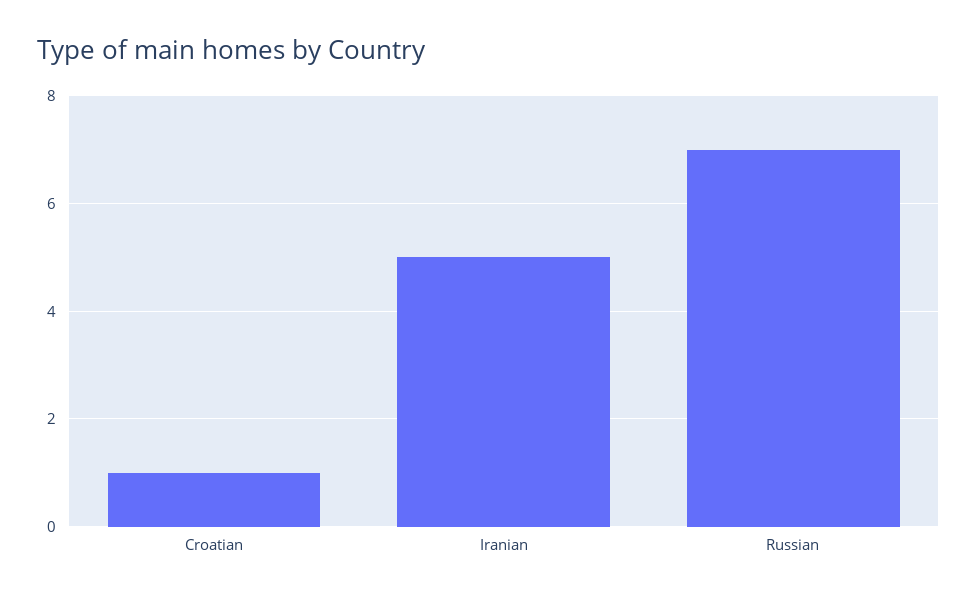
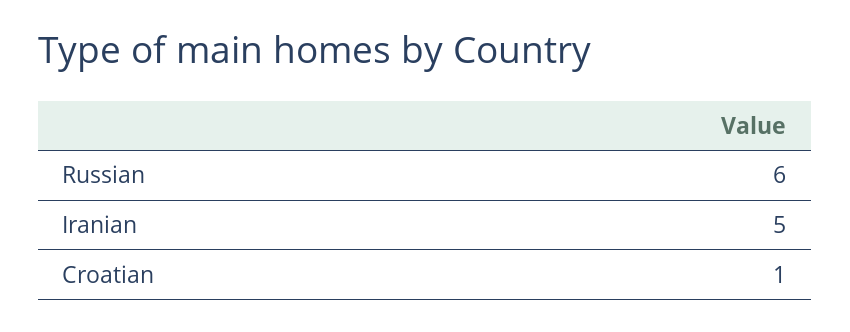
Russian: 7 -> 6

